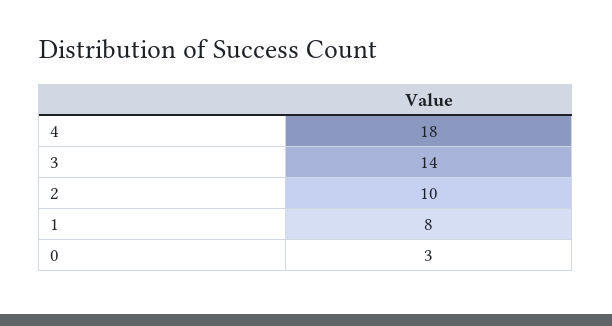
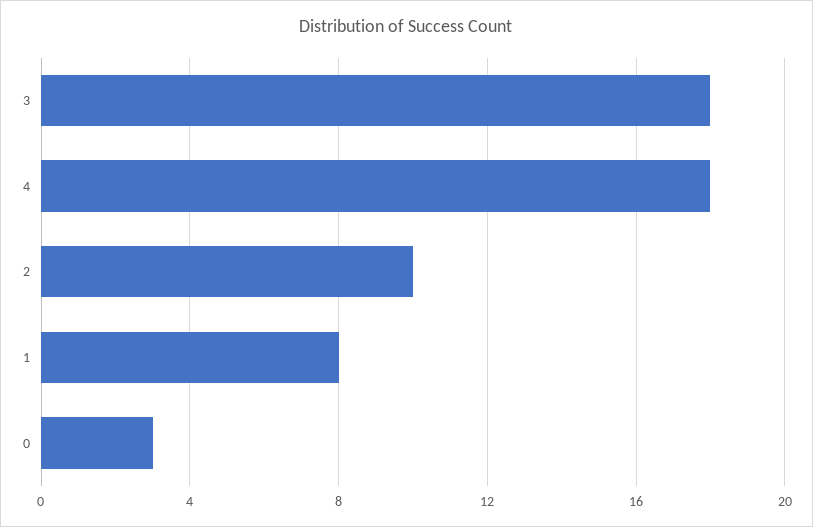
3: 14 -> 18

